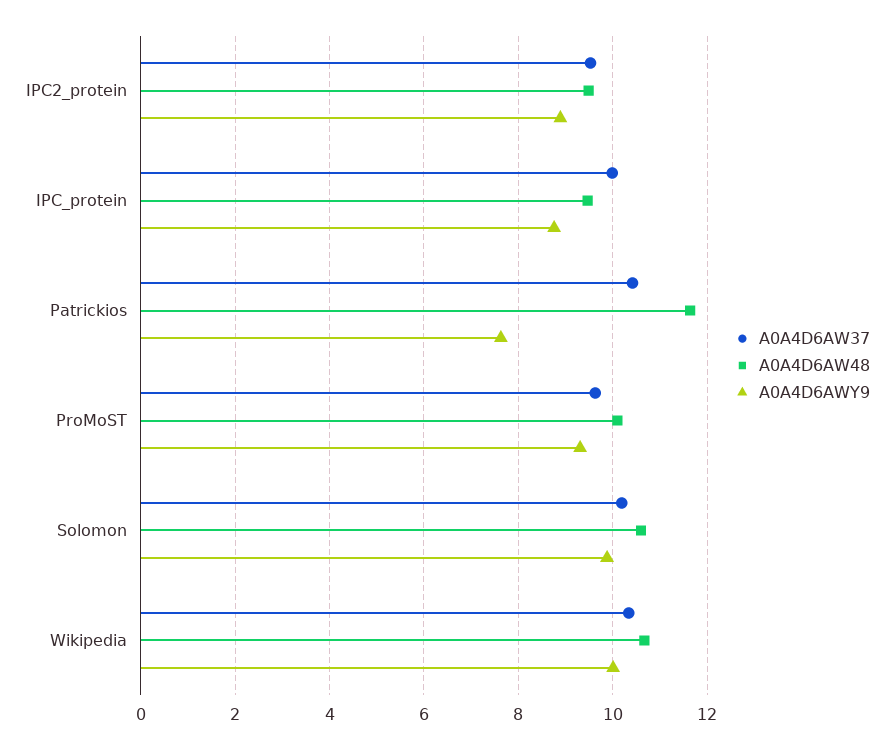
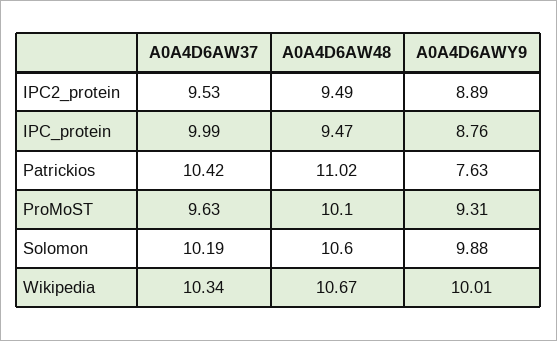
A0A4D6AW48, Patrickios: 11.6 -> 11.02

